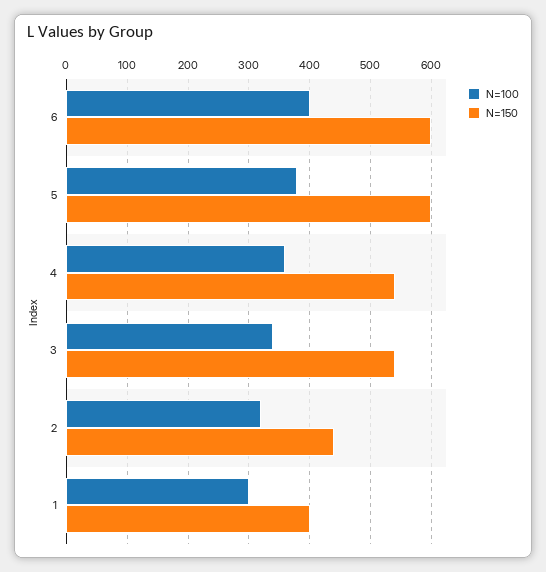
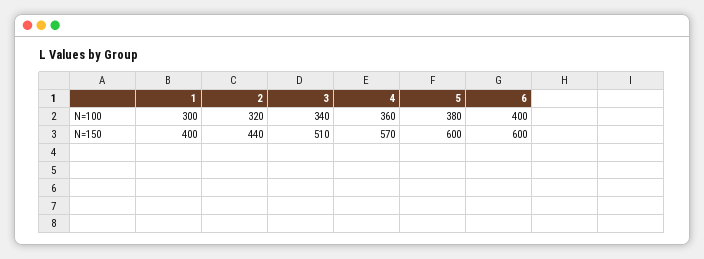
N=150, 4: 540 -> 570
N=150, 3: 540 -> 510

